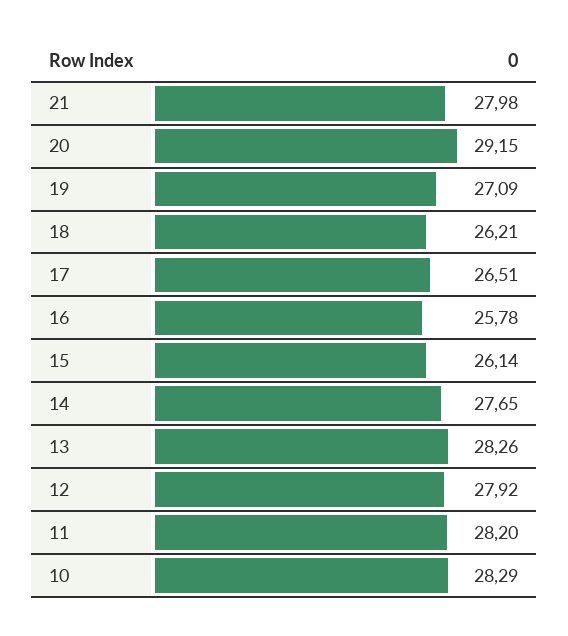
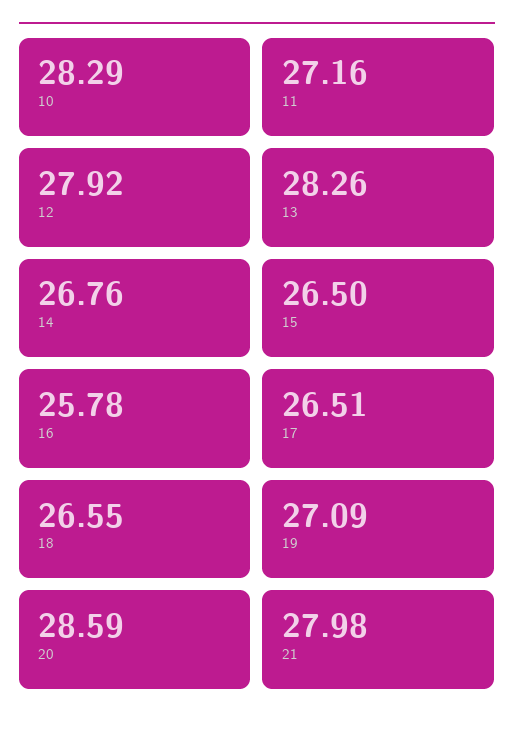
20: 29.15 -> 28.59
18: 26.21 -> 26.55
15: 26.14 -> 26.5
14: 27.65 -> 26.76
11: 28.2 -> 27.16

